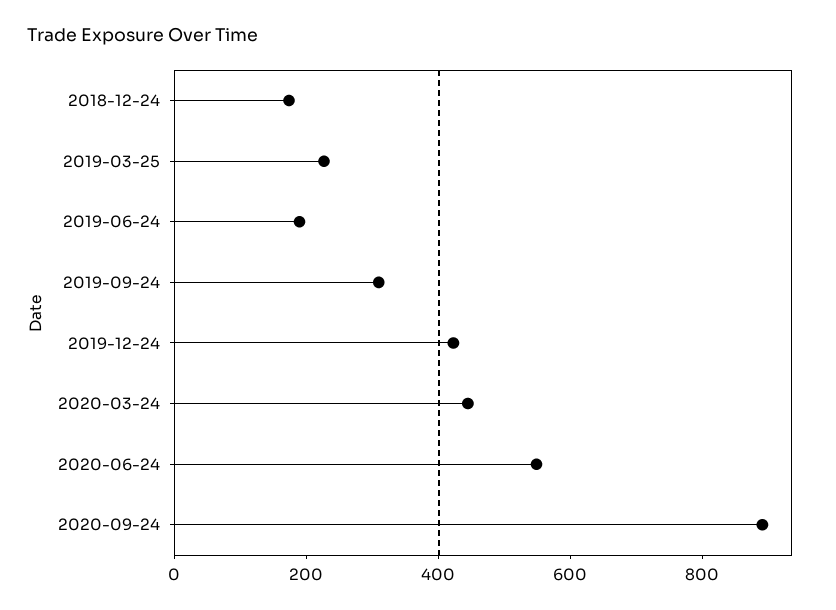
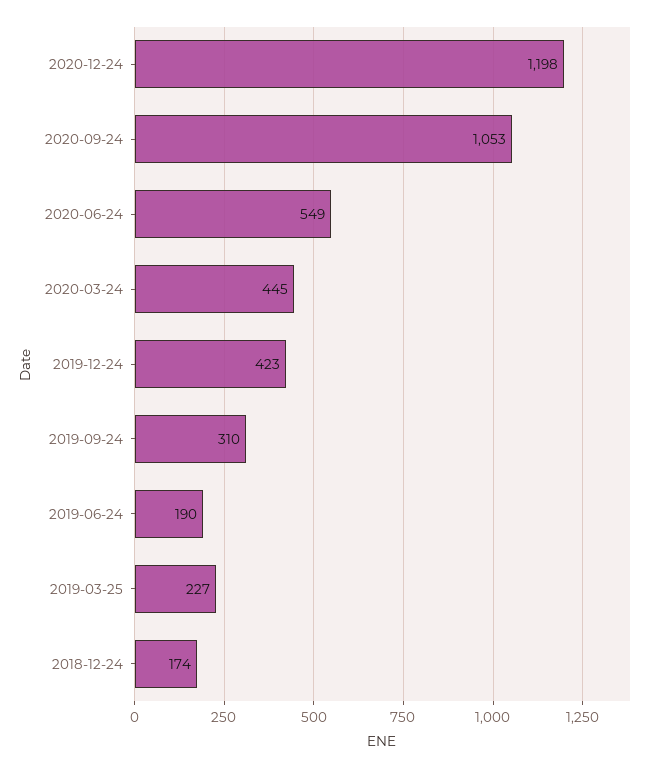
2020-09-24: 900 -> 1053
2020-12-24: none -> 1198

